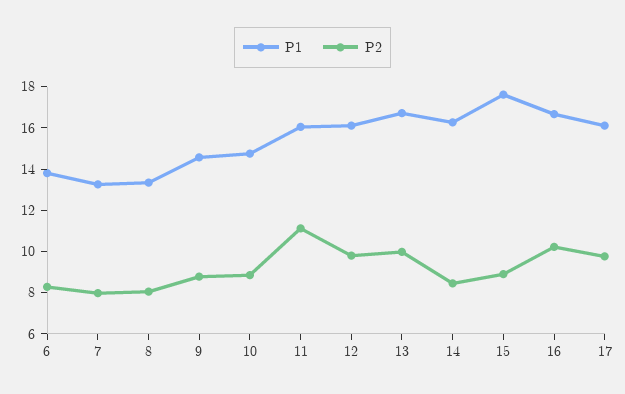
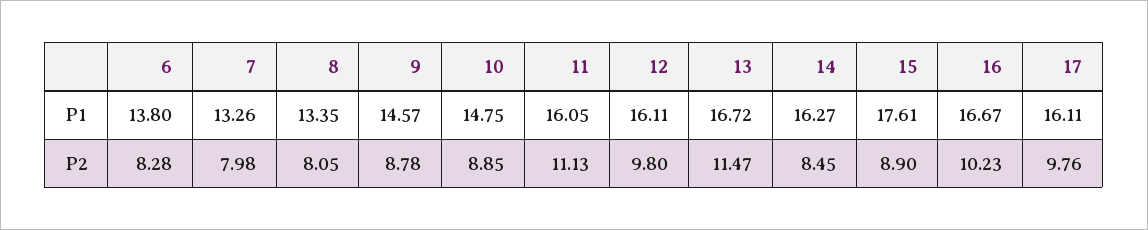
P2, 13: 10 -> 11.47

